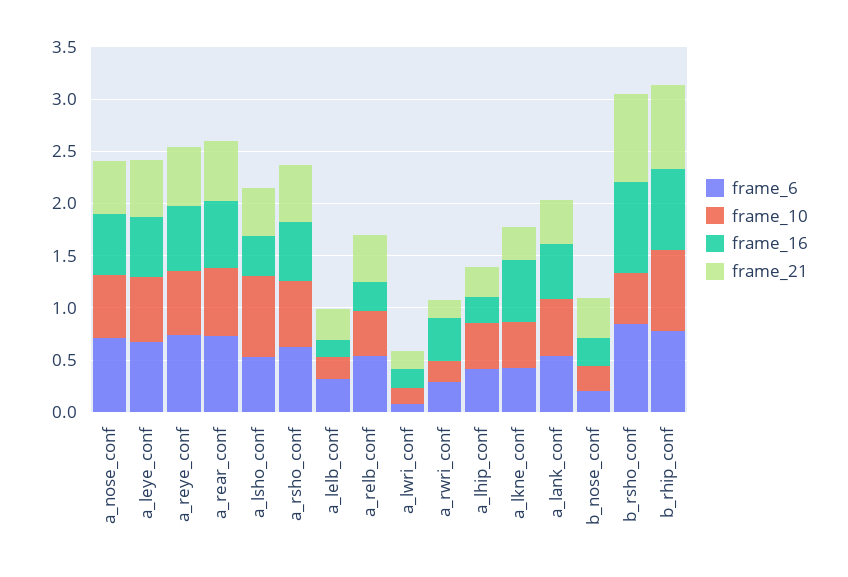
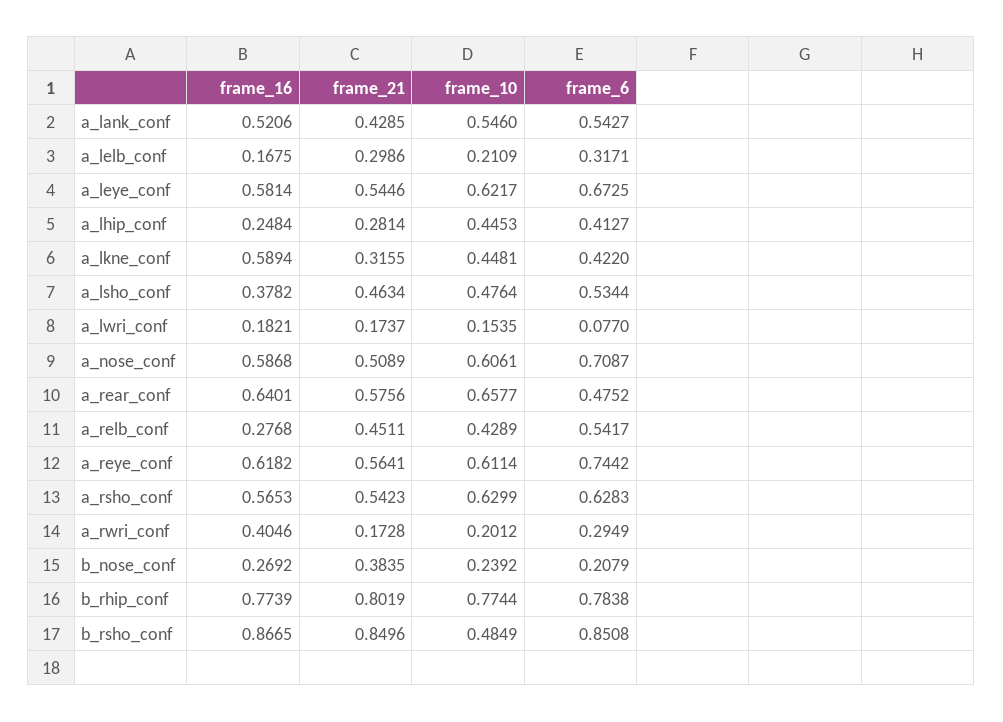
frame_6, a_rear_conf: 0.7 -> 0.4752
frame_10, a_lsho_conf: 0.8 -> 0.4764

